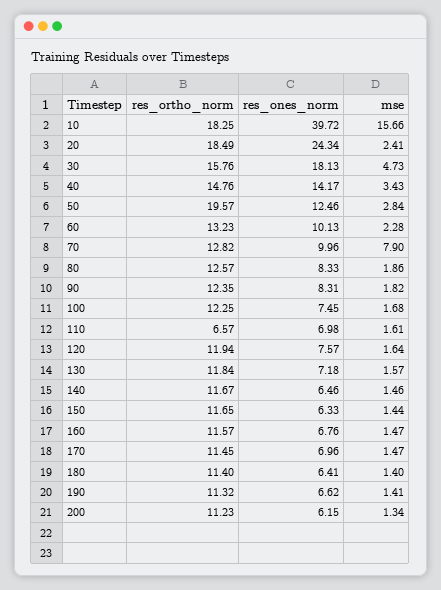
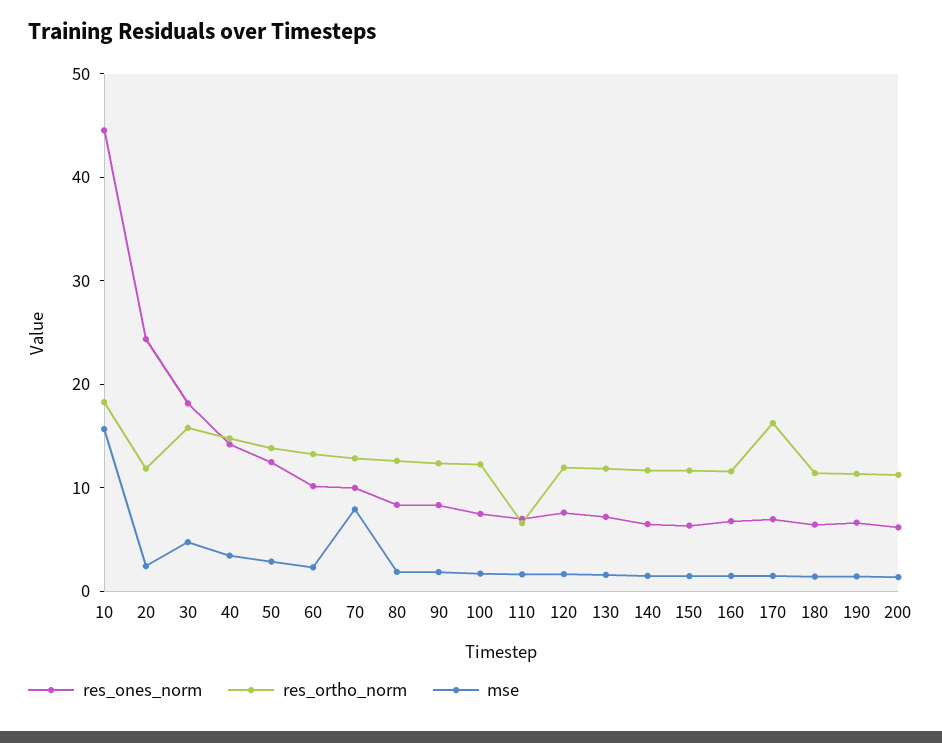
res_ones_norm, 10: 39.72 -> 44
res_ortho_norm, 20: 18.49 -> 12
res_ortho_norm, 50: 19.57 -> 14
res_ortho_norm, 170: 11.45 -> 16

